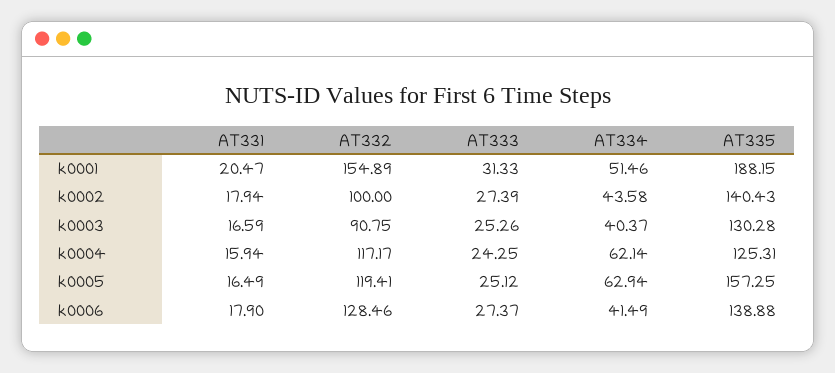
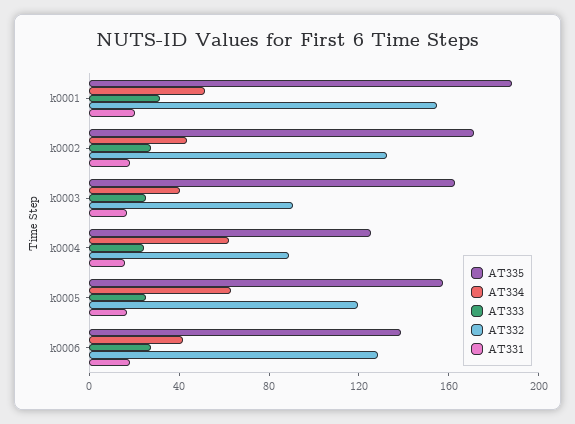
AT332, k0002: 100 -> 130
AT335, k0002: 140.43 -> 170
AT335, k0003: 130.28 -> 160
AT332, k0004: 117.17 -> 90

